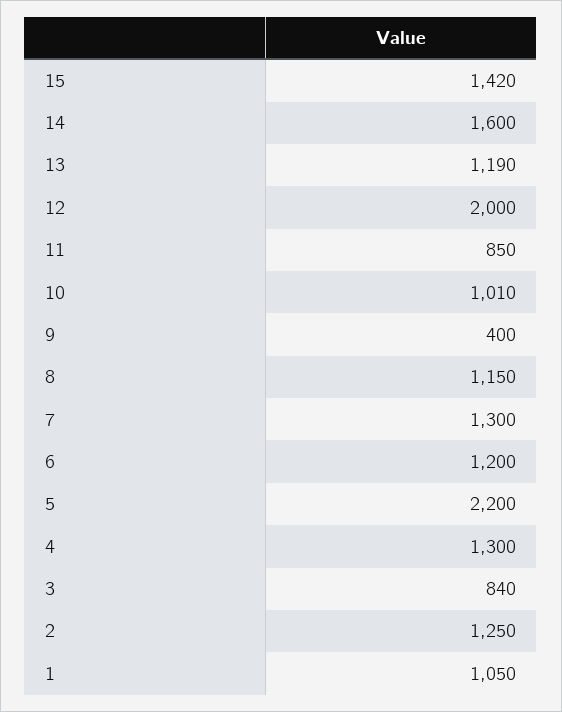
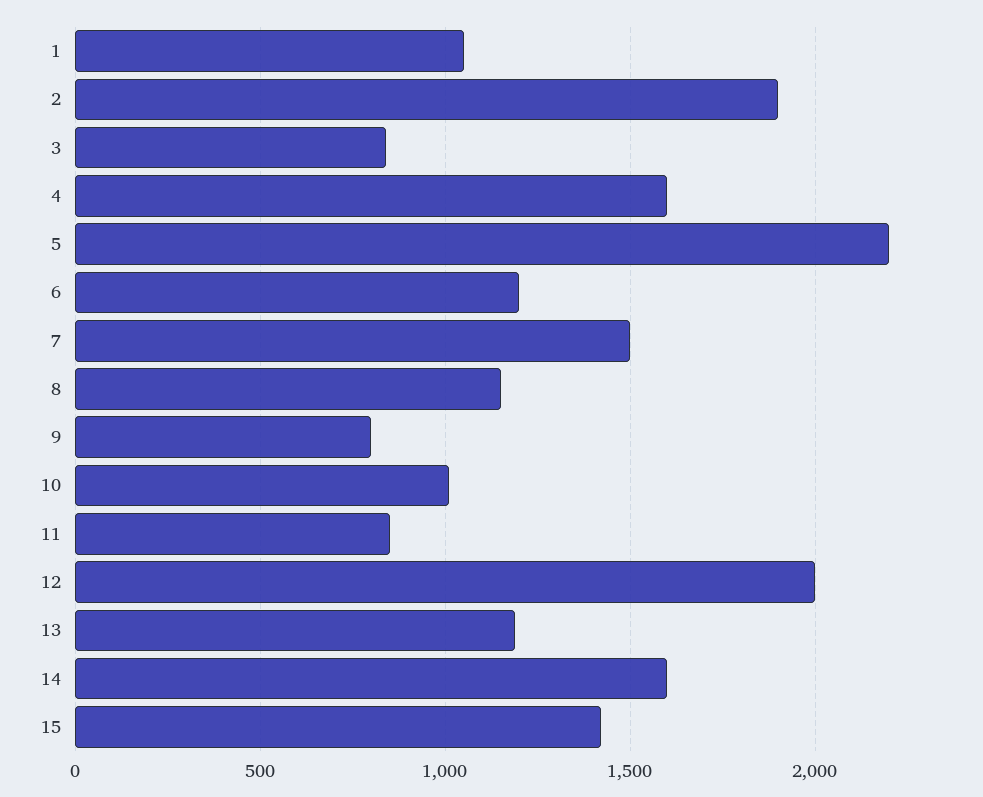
9: 400 -> 800
7: 1300 -> 1500
4: 1300 -> 1600
2: 1250 -> 1900

